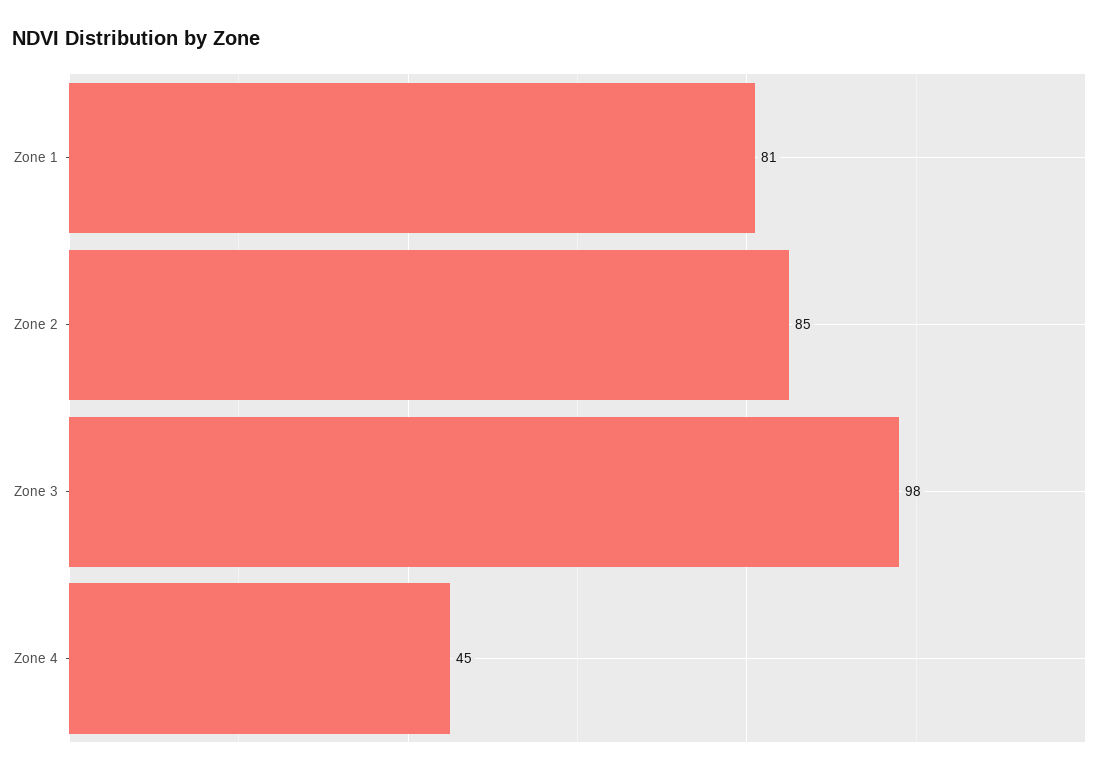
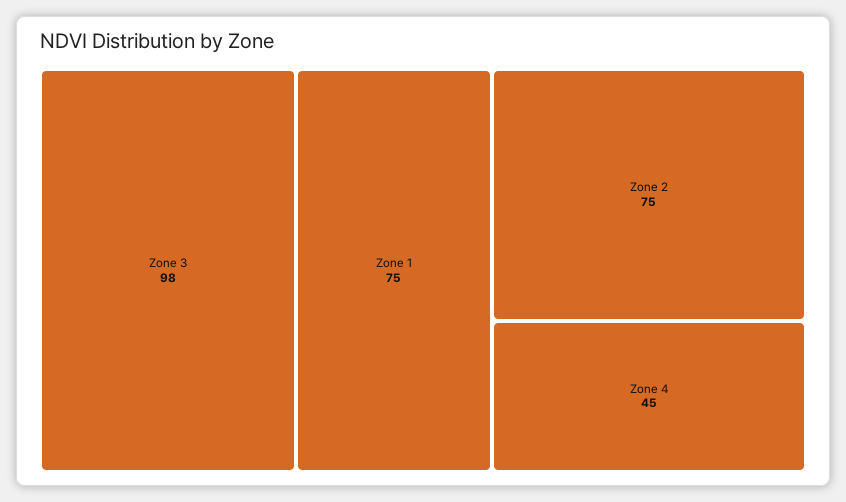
Zone 1: 81 -> 75
Zone 2: 85 -> 75

